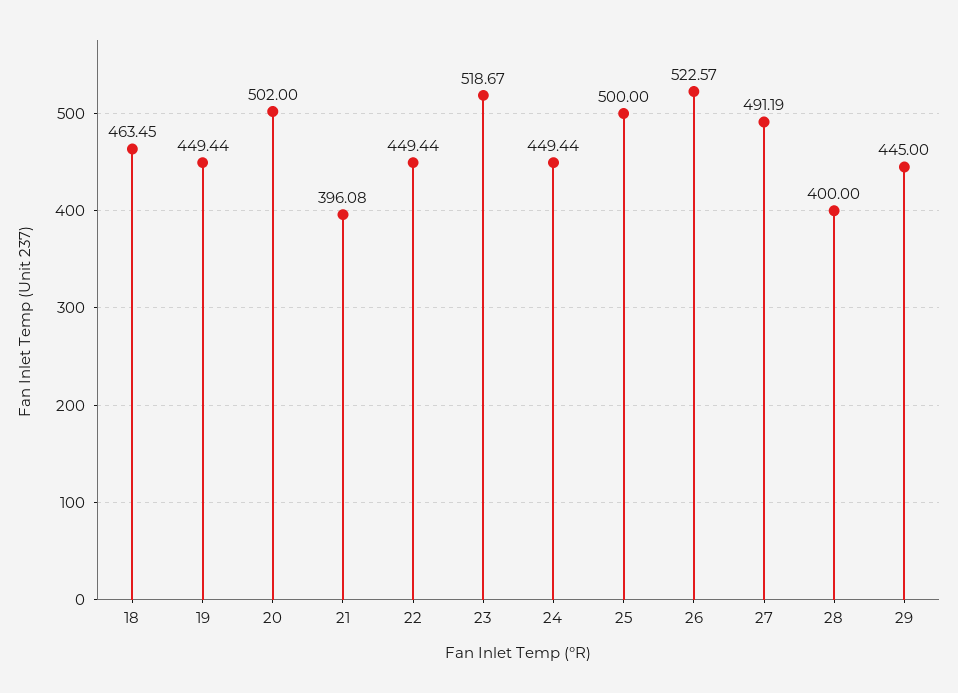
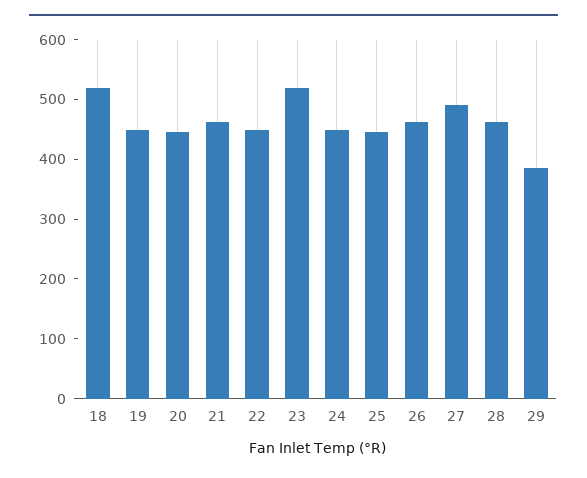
18: 463.45 -> 520
20: 502 -> 440
21: 396.08 -> 460
25: 500 -> 440
26: 522.57 -> 460
28: 400 -> 460
29: 445 -> 380

